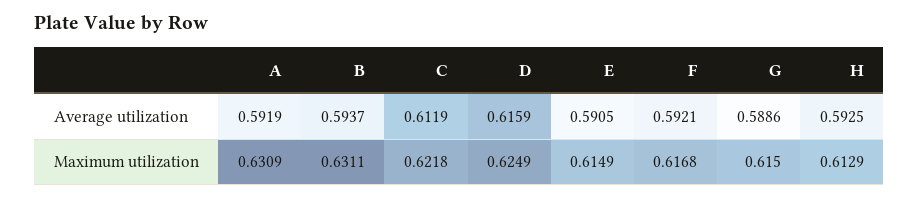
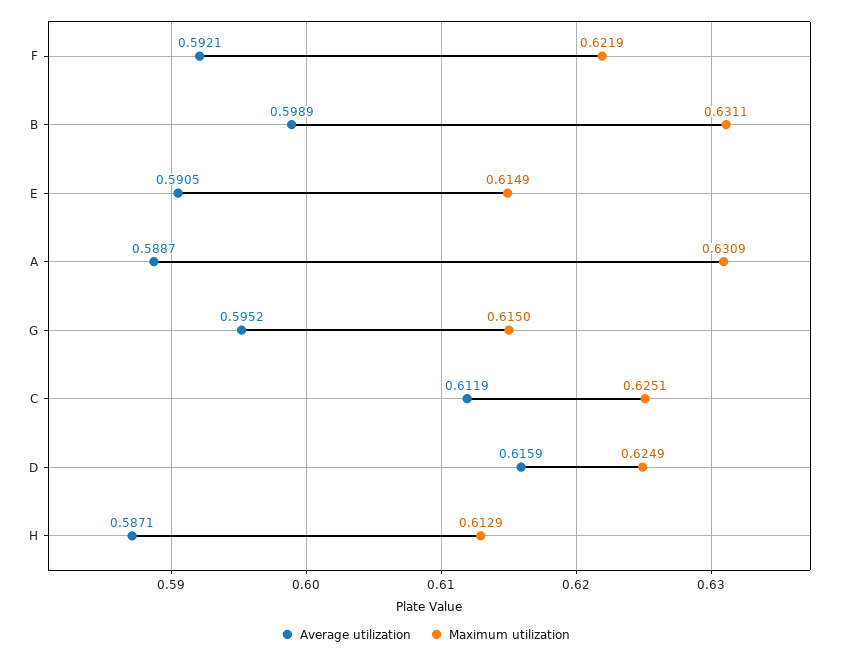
Average utilization, A: 0.5919 -> 0.5887
Average utilization, B: 0.5937 -> 0.5989
Average utilization, G: 0.5886 -> 0.5952
Average utilization, H: 0.5925 -> 0.5871
Maximum utilization, C: 0.6218 -> 0.6251
Maximum utilization, F: 0.6168 -> 0.6219

